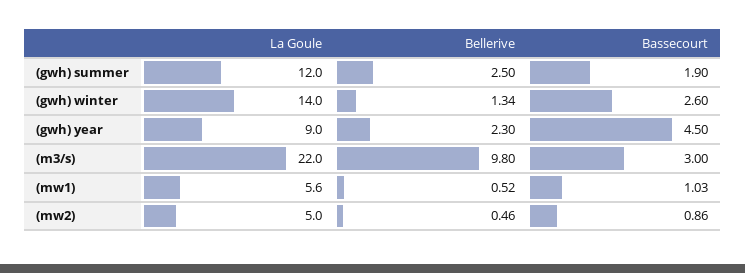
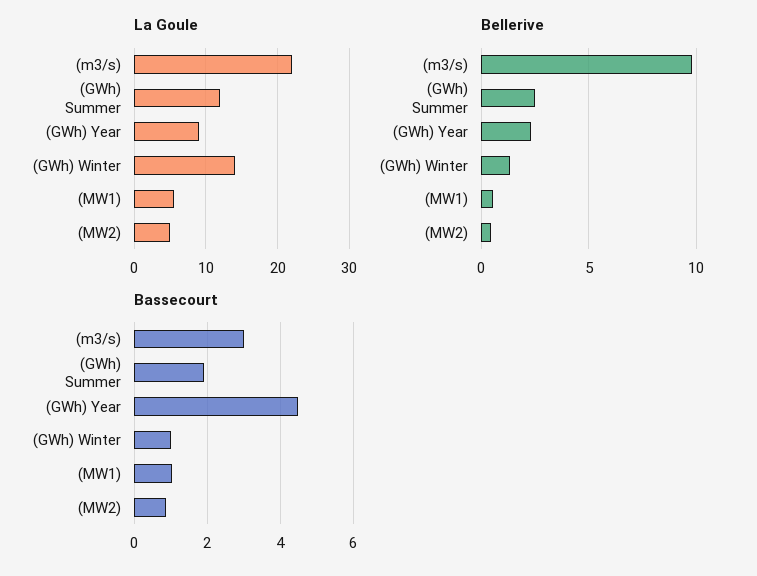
Bassecourt, (gwh) winter: 2.6 -> 1

